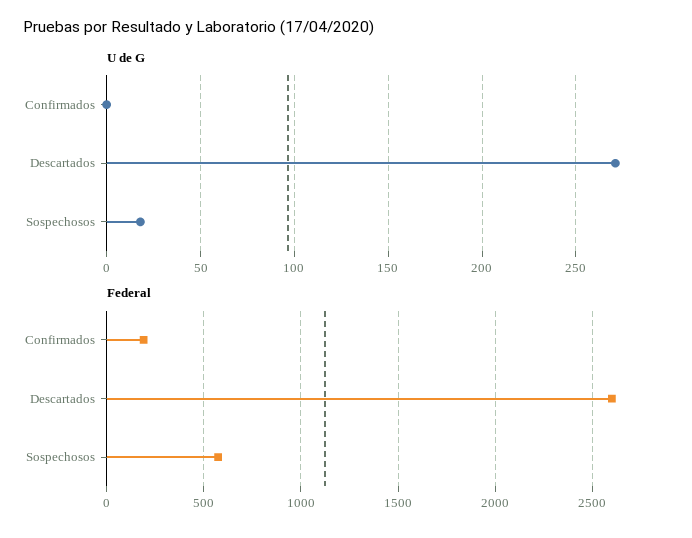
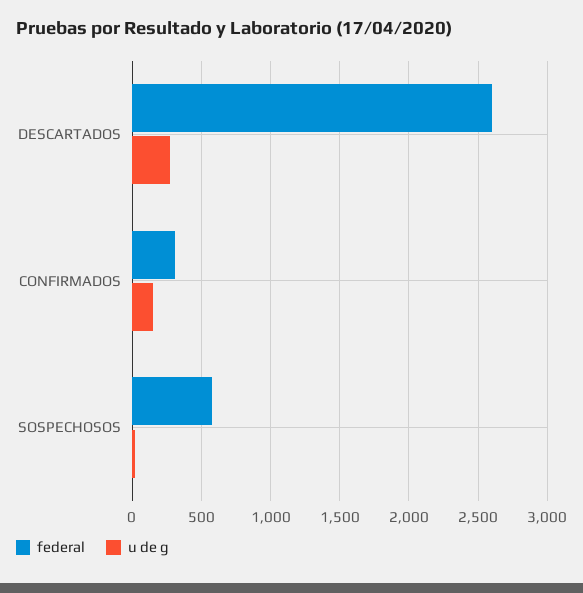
U de G, Confirmados: 0 -> 150
Federal, Confirmados: 200 -> 300

